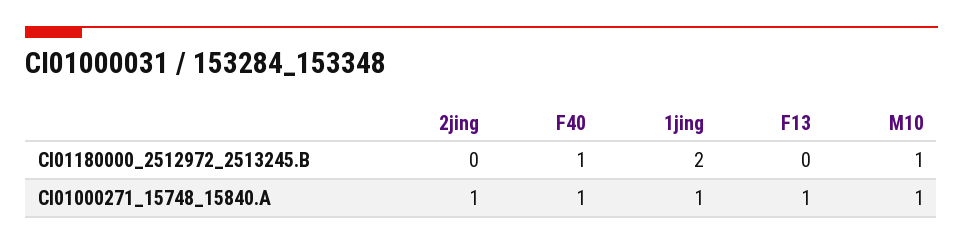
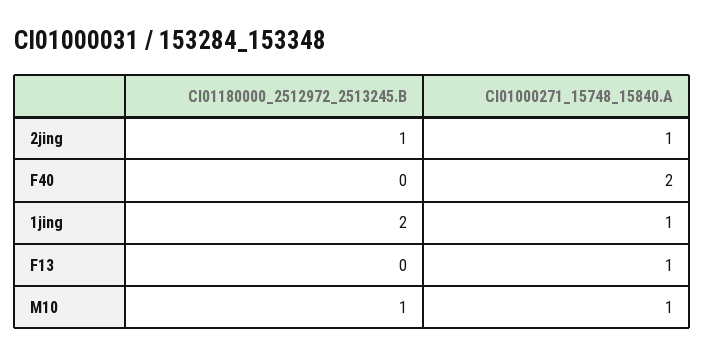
2jing, CI01180000_2512972_2513245.B: 0 -> 1
F40, CI01180000_2512972_2513245.B: 1 -> 0
F40, CI01000271_15748_15840.A: 1 -> 2

